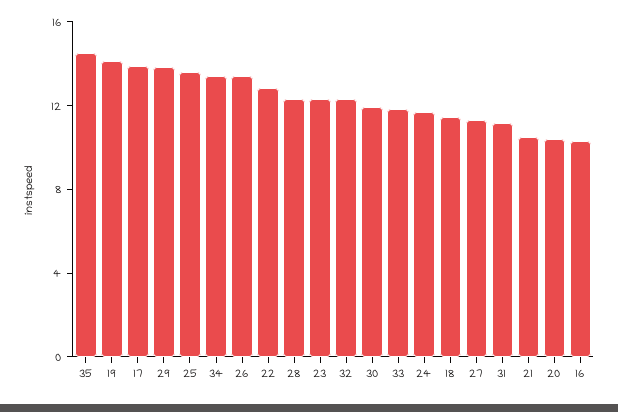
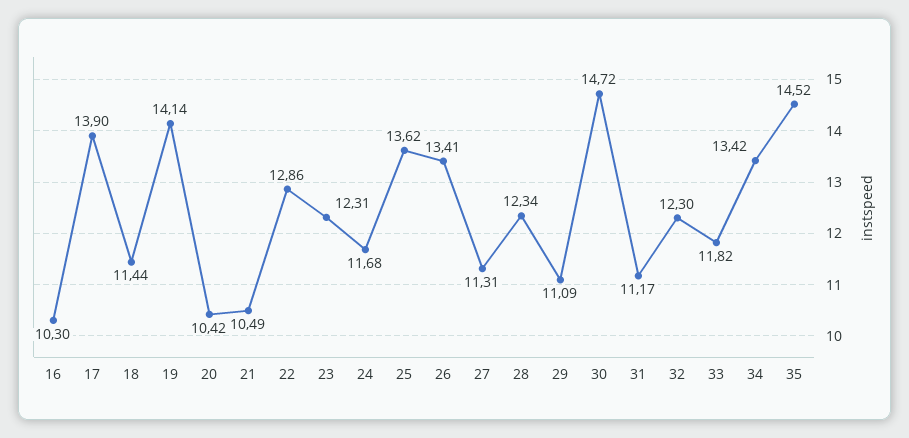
29: 14 -> 11.09
30: 12 -> 14.72

